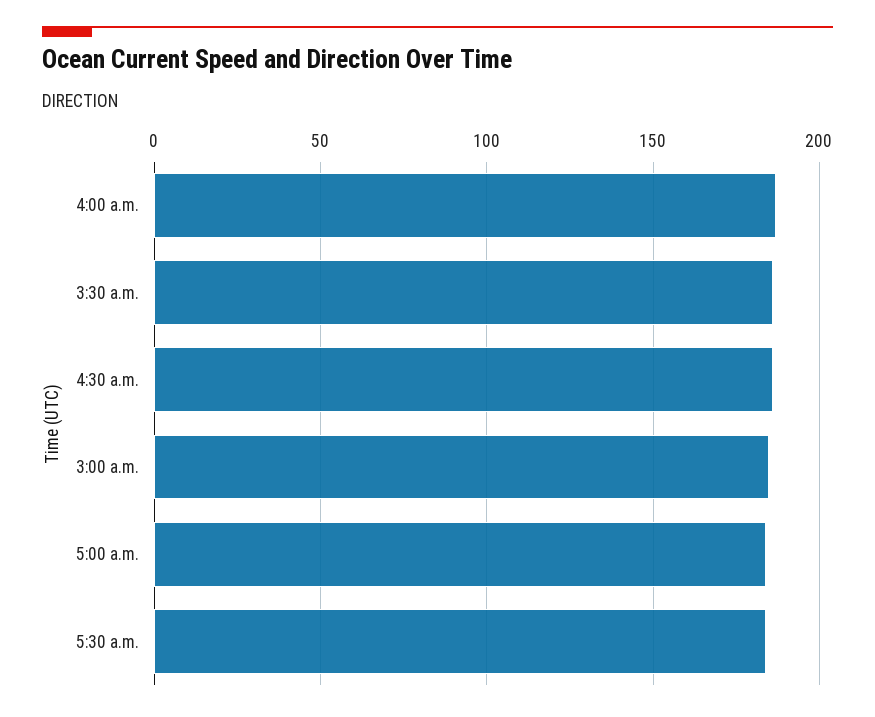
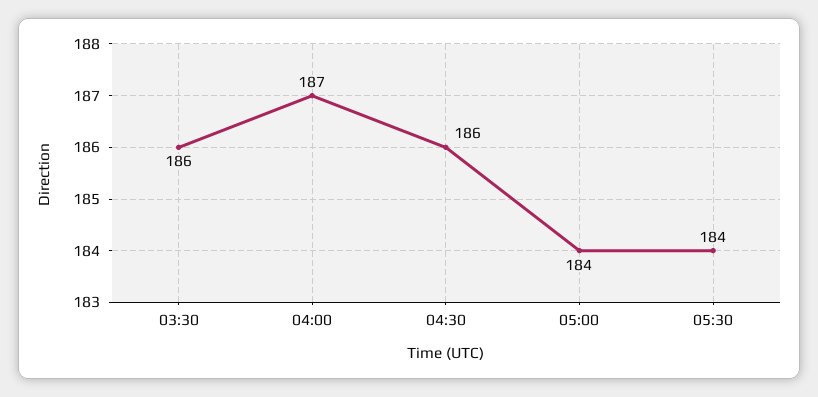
3:00 a.m.: 185 -> none

